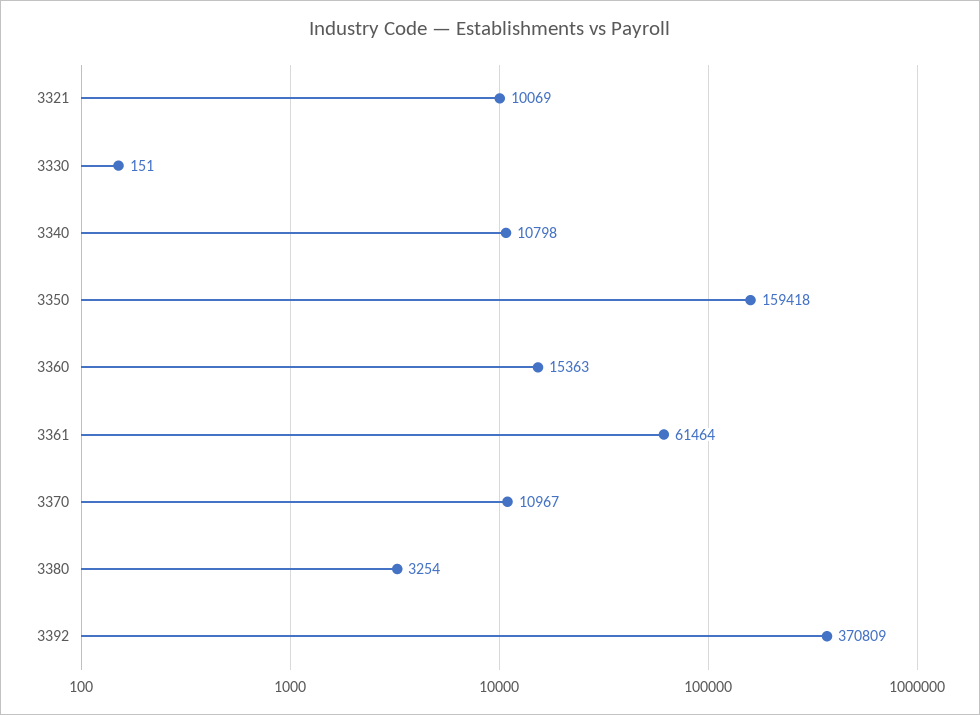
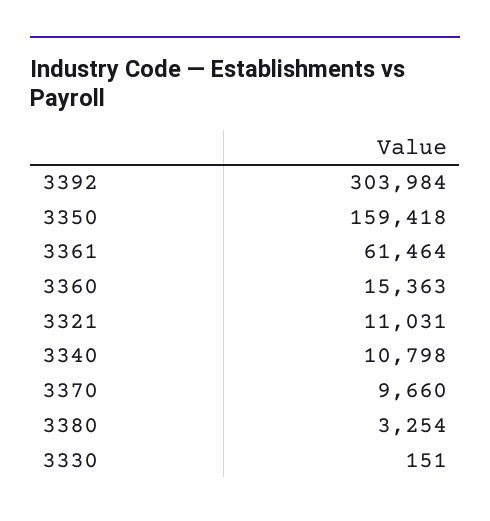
3321: 10069 -> 11031
3370: 10967 -> 9660
3392: 370809 -> 303984

